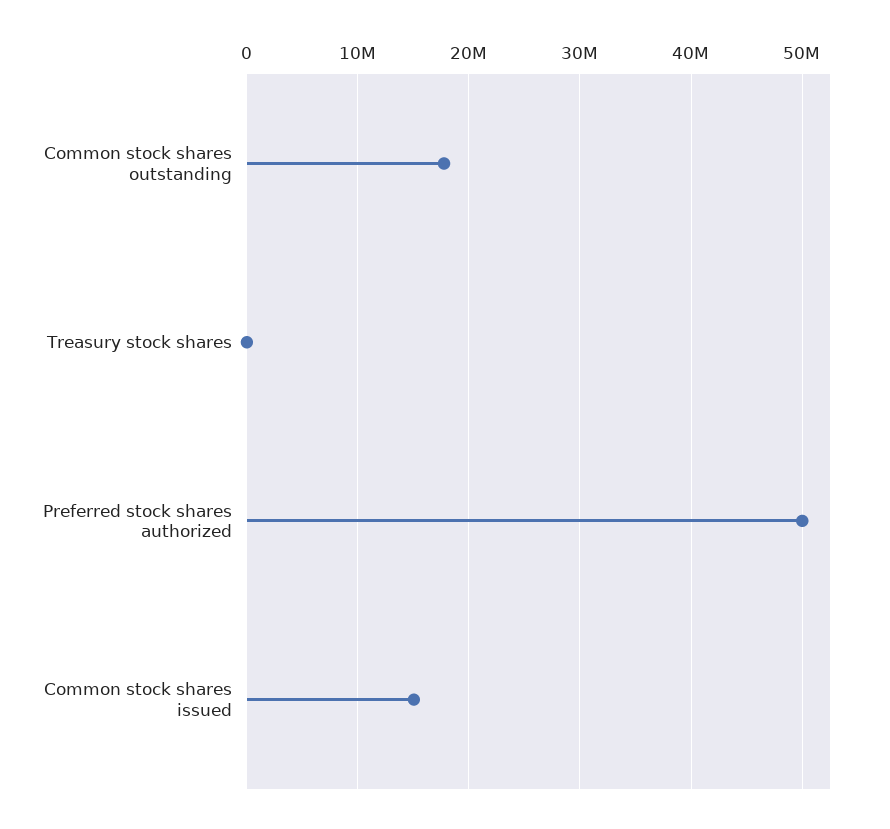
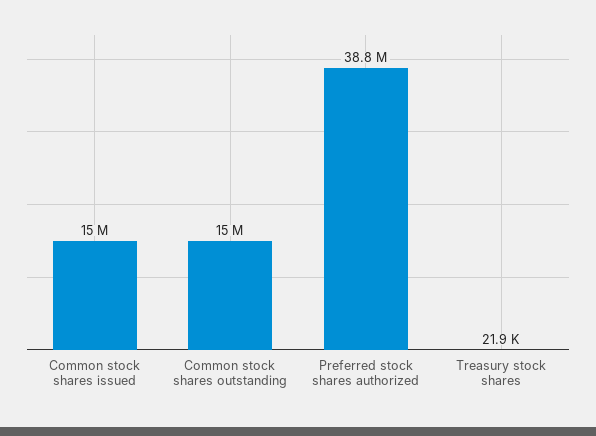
Common stock shares outstanding: 18000000 -> 15000000
Preferred stock shares authorized: 50000000 -> 38800000

